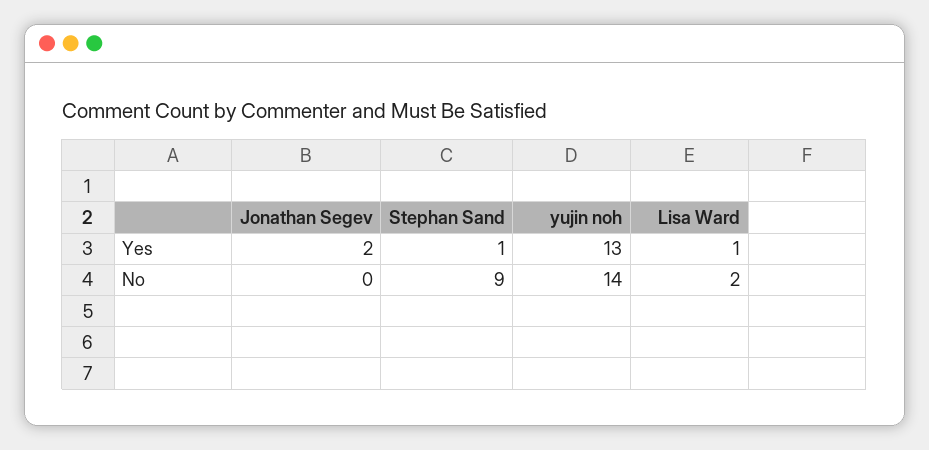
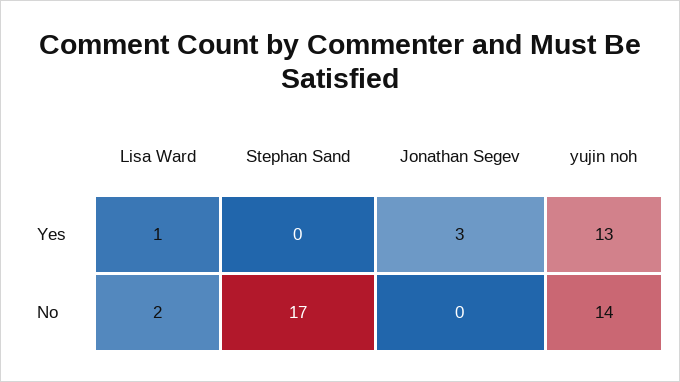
Jonathan Segev, Yes: 2 -> 3
Stephan Sand, Yes: 1 -> 0
Stephan Sand, No: 9 -> 17

